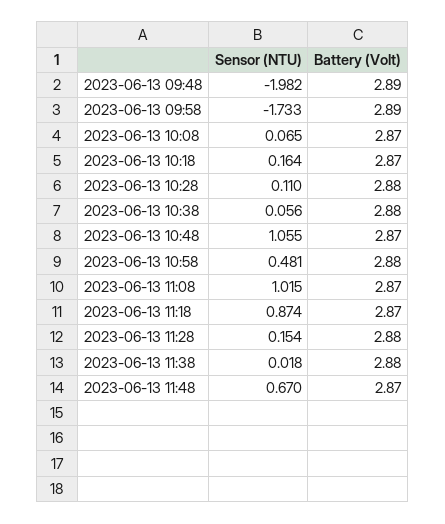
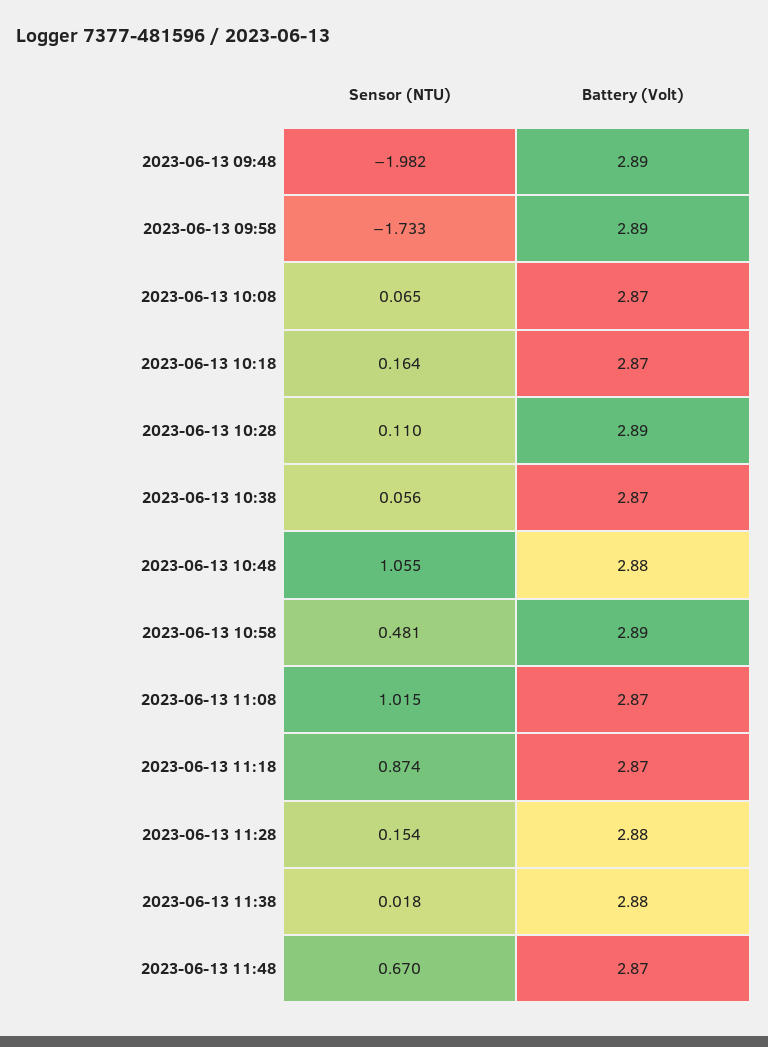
Battery (Volt), 2023-06-13 10:28: 2.88 -> 2.89
Battery (Volt), 2023-06-13 10:38: 2.88 -> 2.87
Battery (Volt), 2023-06-13 10:48: 2.87 -> 2.88
Battery (Volt), 2023-06-13 10:58: 2.88 -> 2.89

